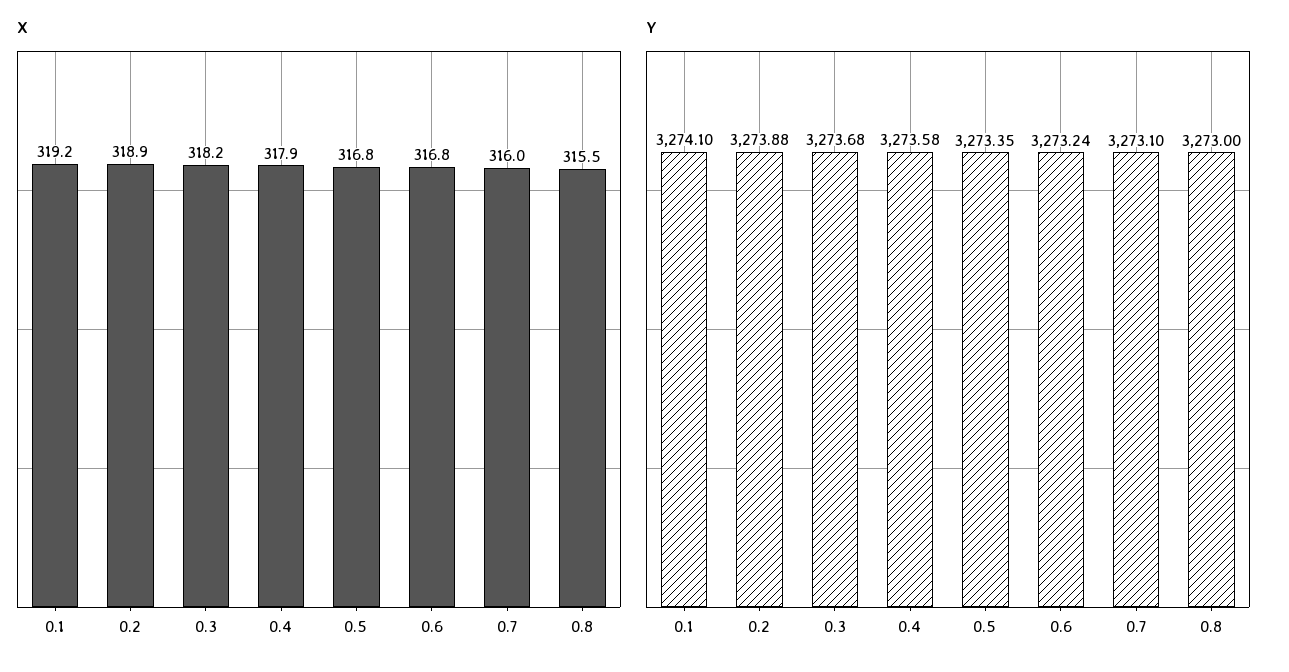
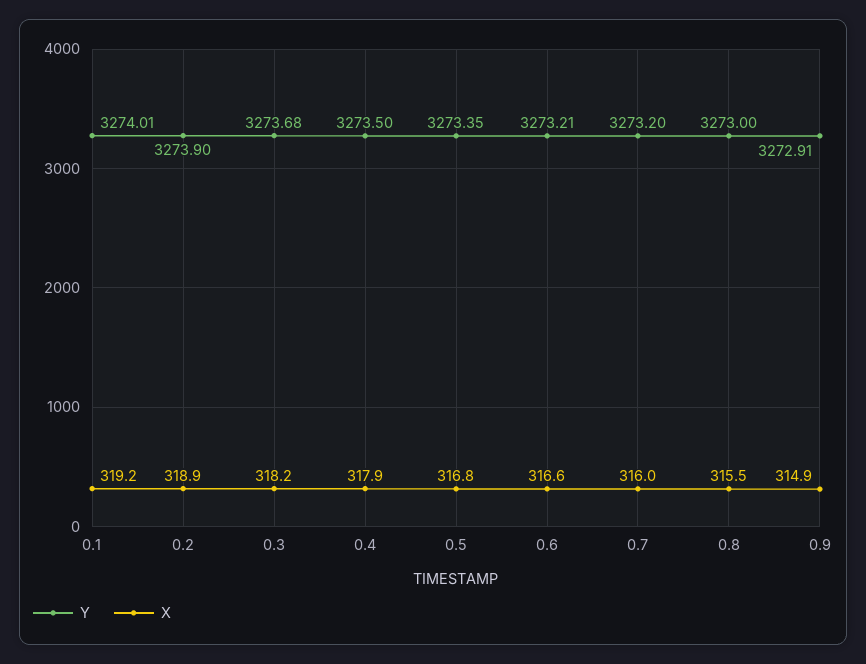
X, 0.6: 316.8 -> 316.6
Y, 0.1: 3274.1 -> 3274.01
Y, 0.2: 3273.88 -> 3273.9
Y, 0.4: 3273.58 -> 3273.5
Y, 0.6: 3273.24 -> 3273.21
Y, 0.7: 3273.1 -> 3273.2
Y, 0.9: none -> 3272.91
X, 0.9: none -> 314.9

